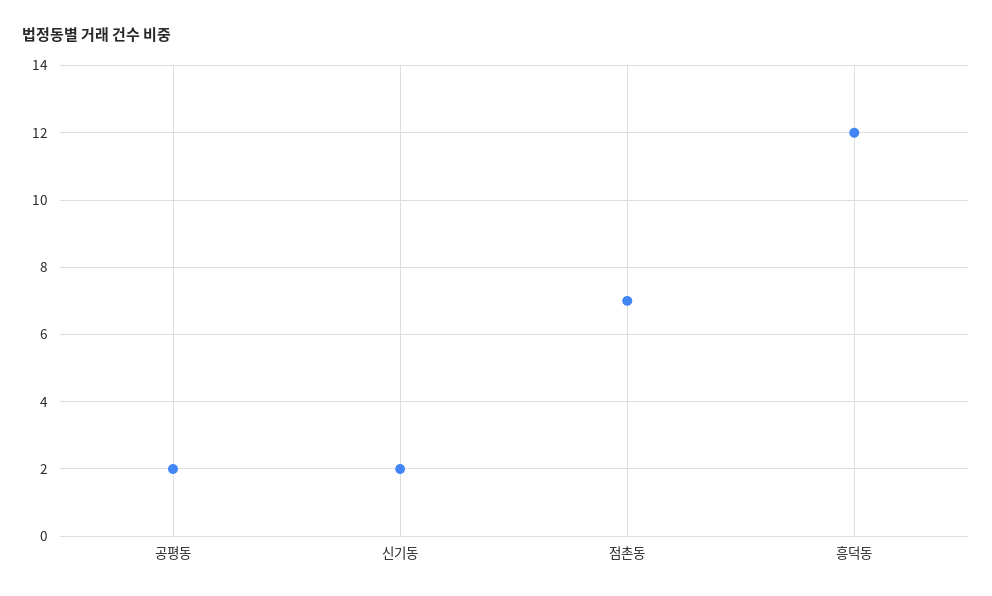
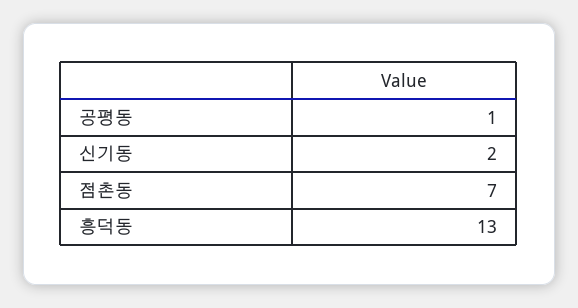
공평동: 2 -> 1
흥덕동: 12 -> 13

